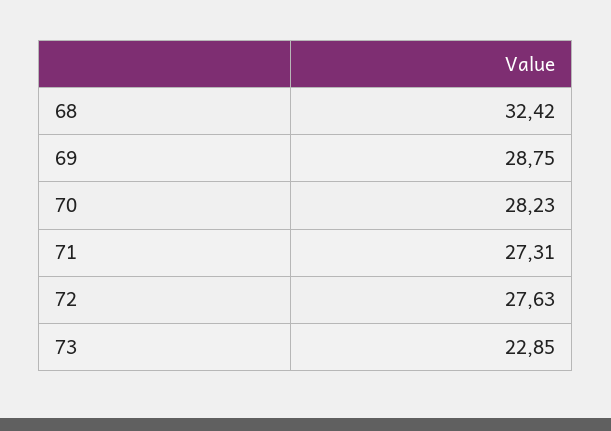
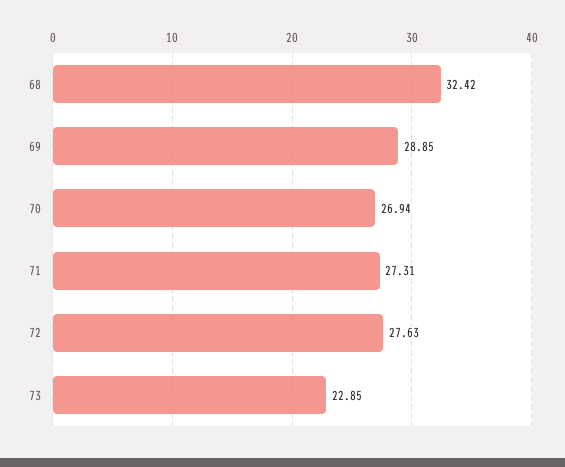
69: 28.75 -> 28.85
70: 28.23 -> 26.94

